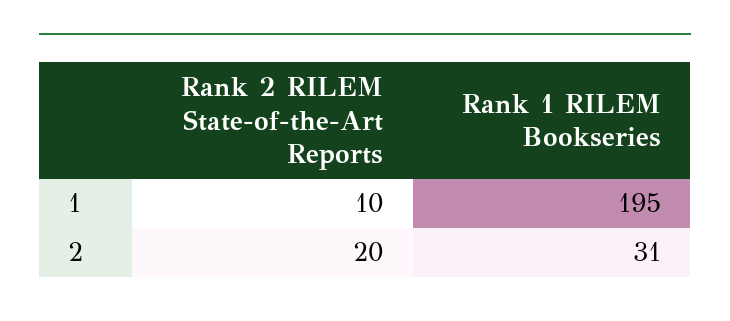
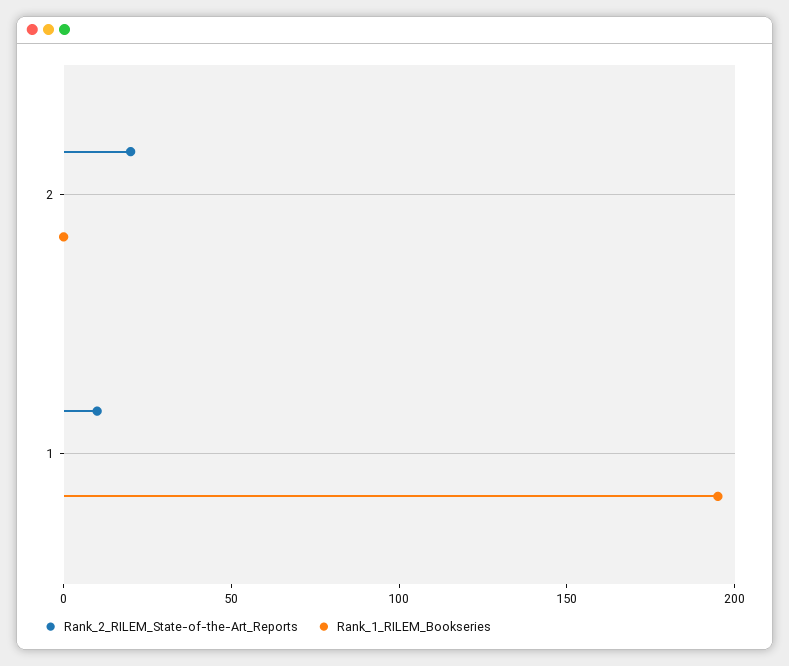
Rank 1 RILEM Bookseries, 2: 31 -> 0

